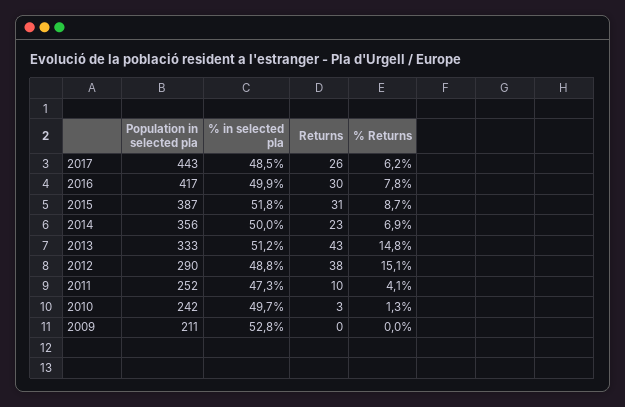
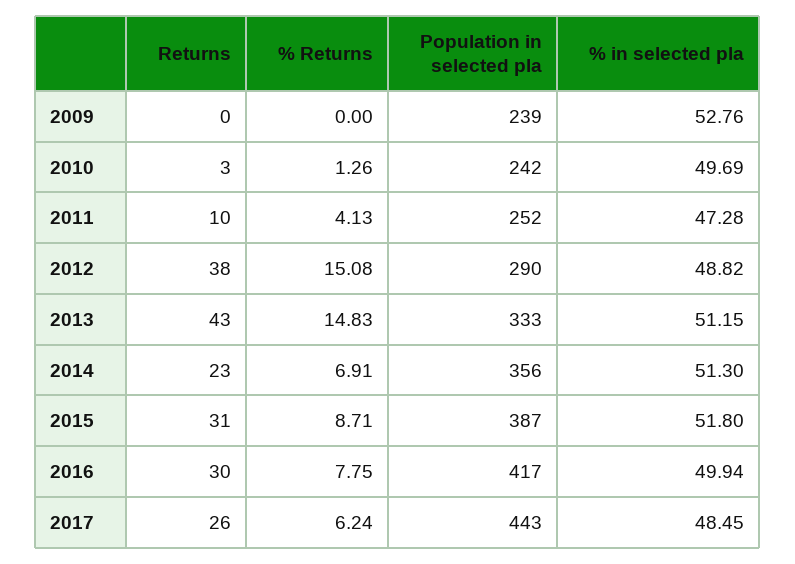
% in selected pla, 2014: 50 -> 51.3
Population in selected pla, 2009: 211 -> 239

